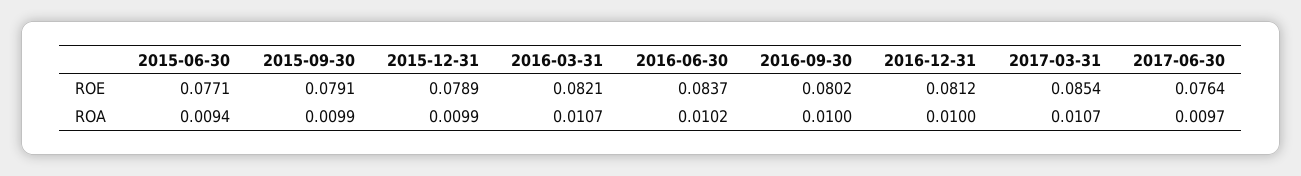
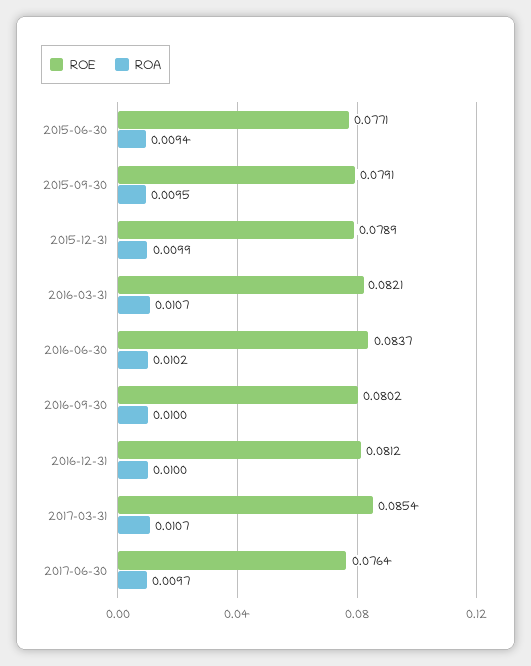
ROA, 2015-09-30: 0.0099 -> 0.0095

